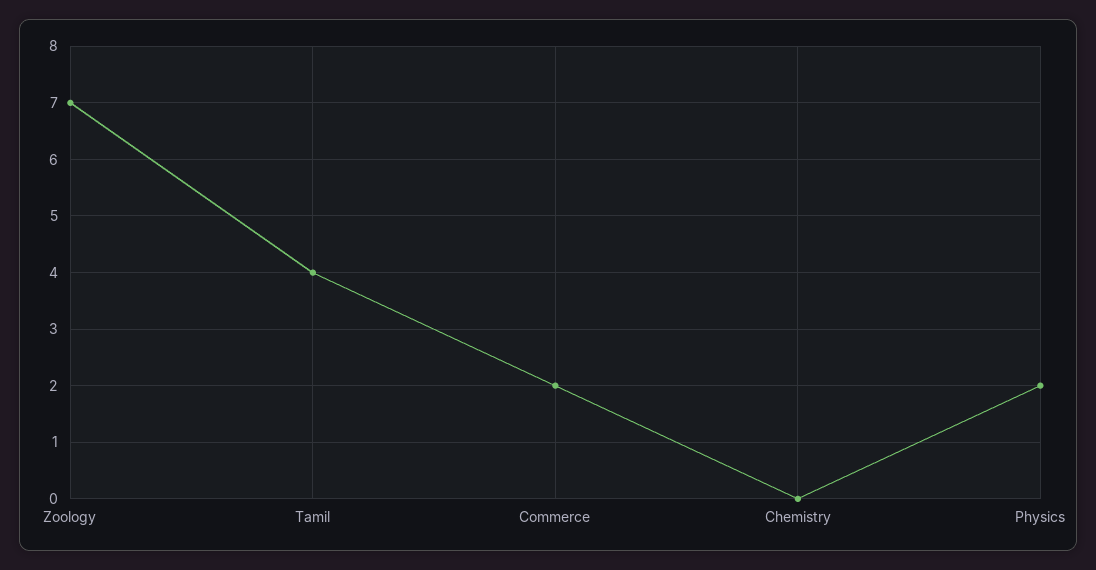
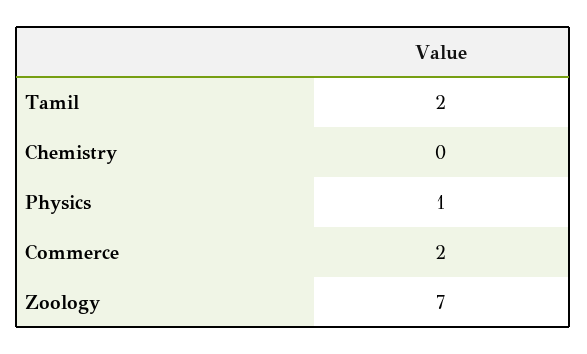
Tamil: 4 -> 2
Physics: 2 -> 1

